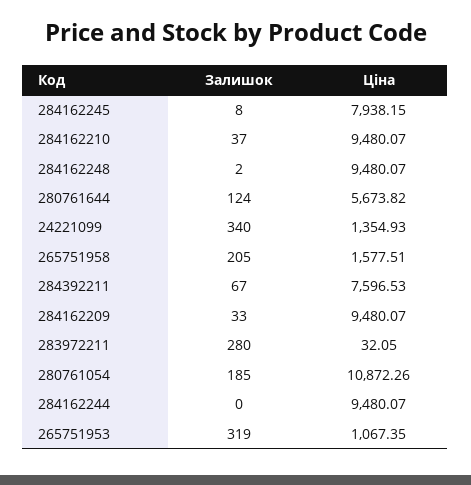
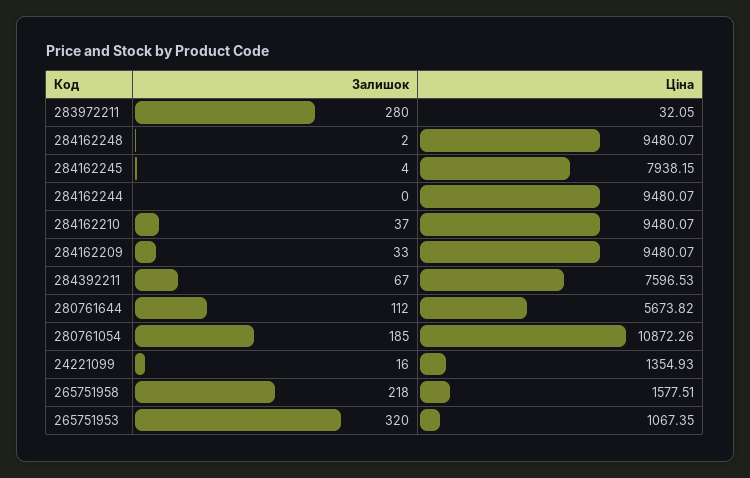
Залишок, 284162245: 8 -> 4
Залишок, 280761644: 124 -> 112
Залишок, 24221099: 340 -> 16
Залишок, 265751958: 205 -> 218
Залишок, 265751953: 319 -> 320

